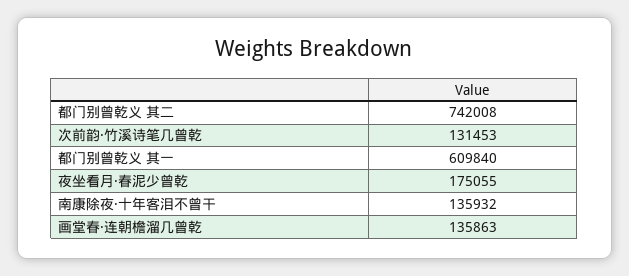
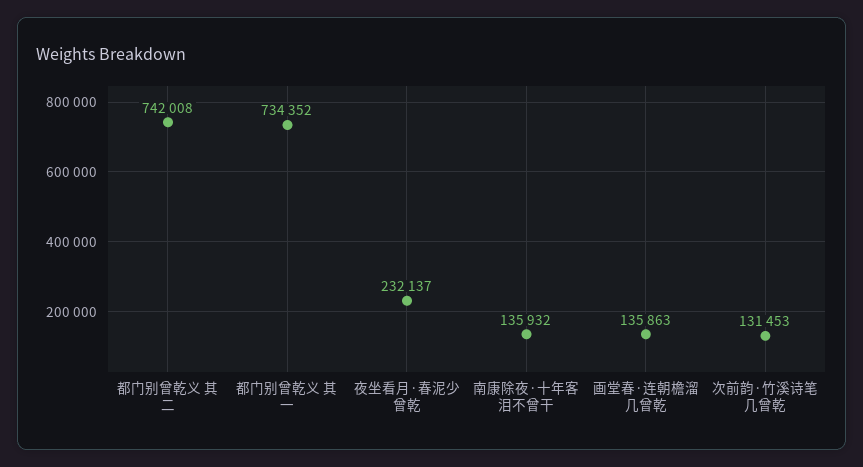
都门别曾乾义 其一: 609840 -> 734352
夜坐看月·春泥少曾乾: 175055 -> 232137

